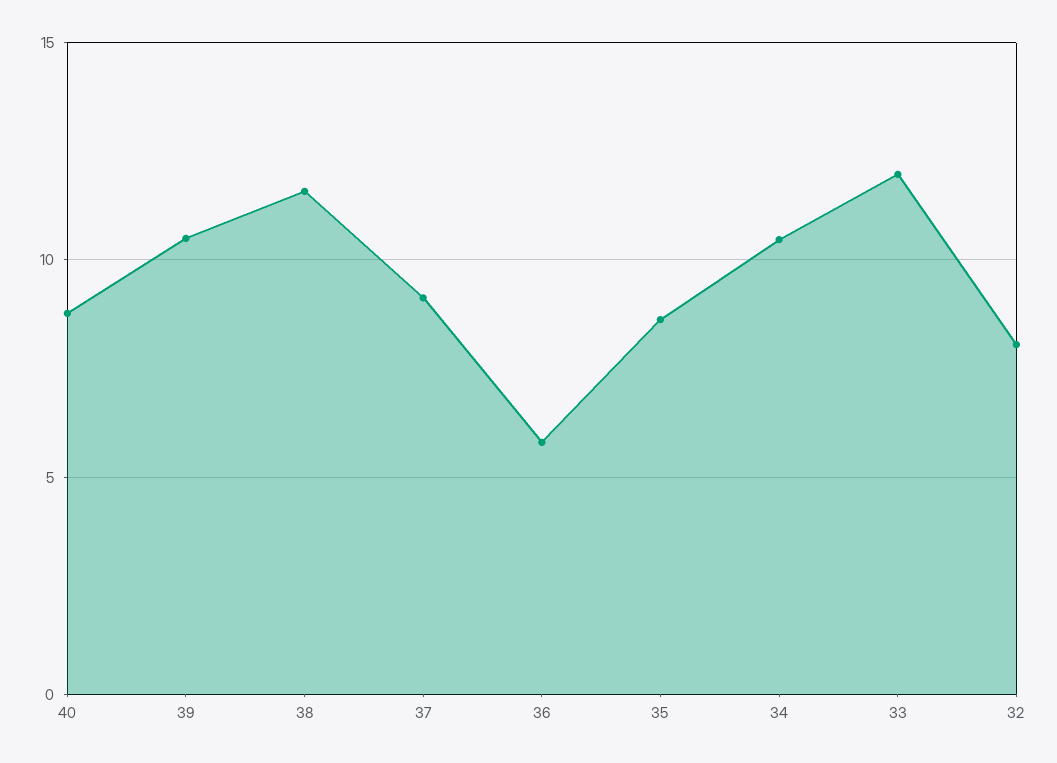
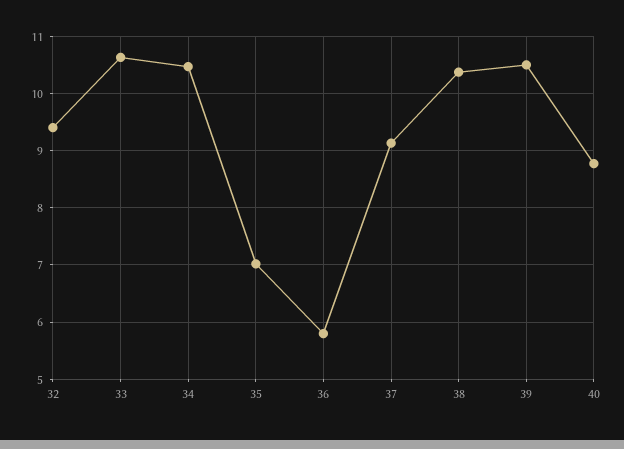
38: 11.5 -> 10.4
35: 8.5 -> 7
33: 12 -> 10.6
32: 8 -> 9.4

